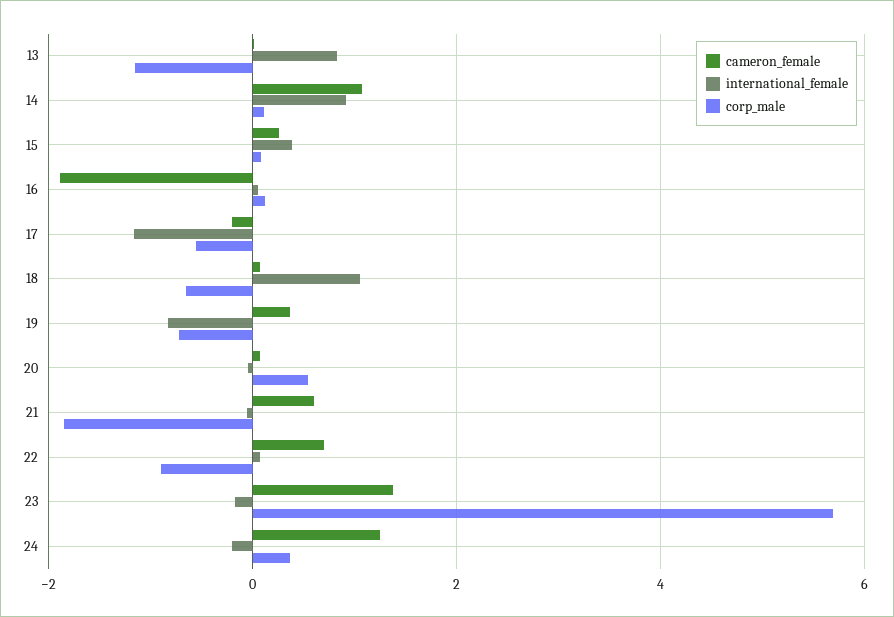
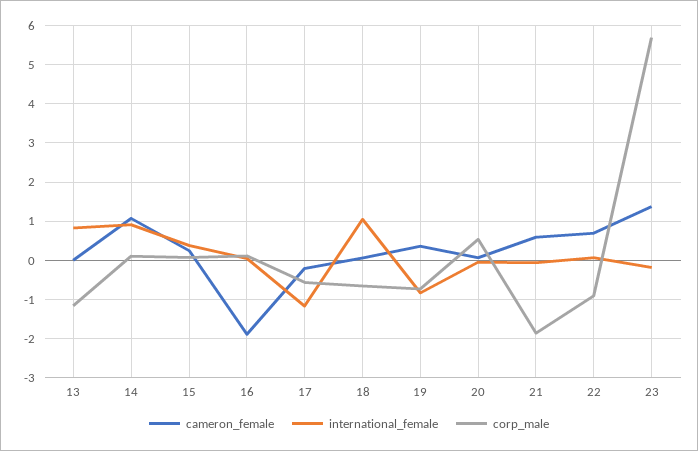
cameron_female, 24: 1.2 -> none
international_female, 24: -0.2 -> none
corp_male, 24: 0.4 -> none

